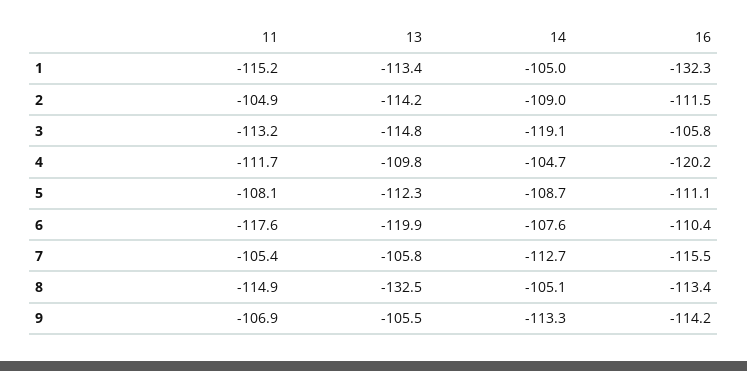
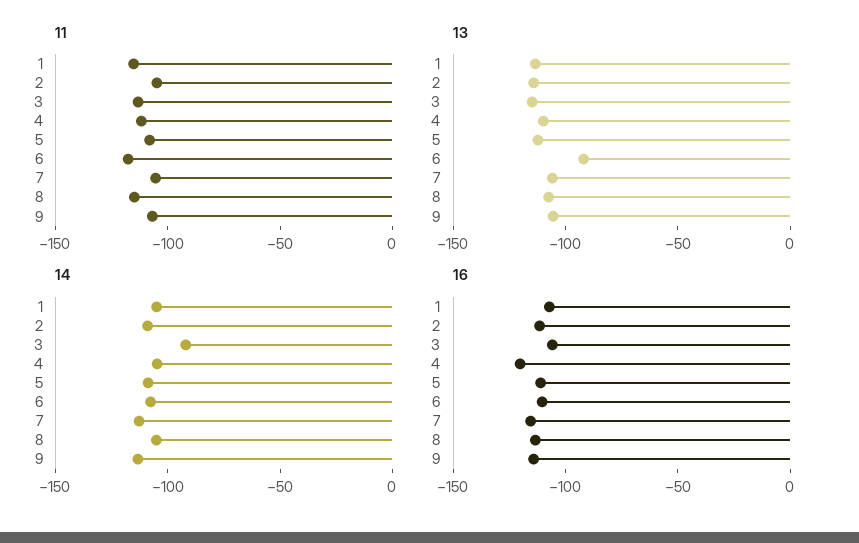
16, 1: -132.3 -> -110
14, 3: -119.1 -> -90
13, 6: -119.9 -> -90
13, 8: -132.5 -> -110

